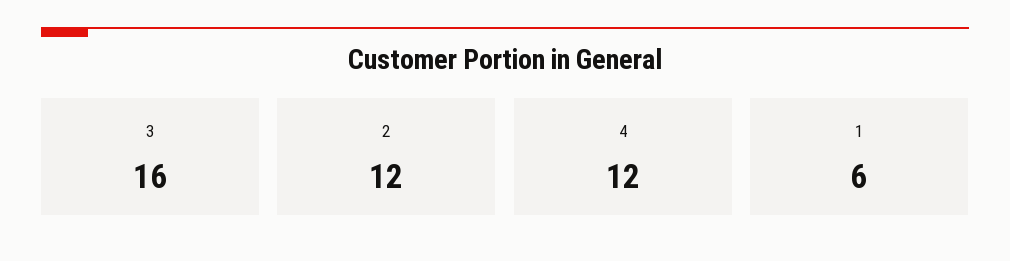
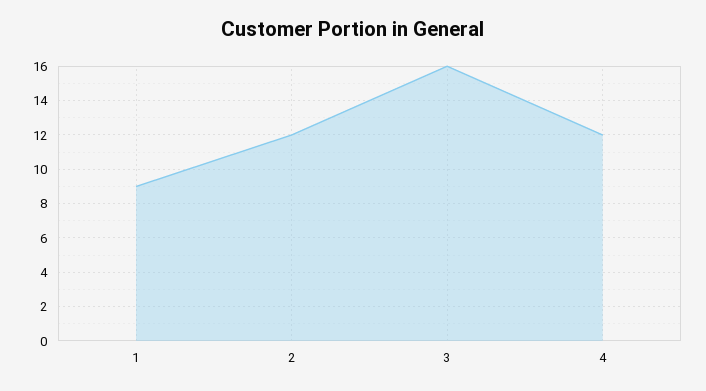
1: 6 -> 9

